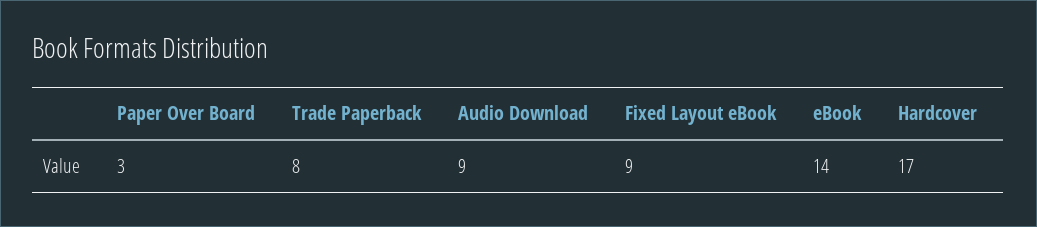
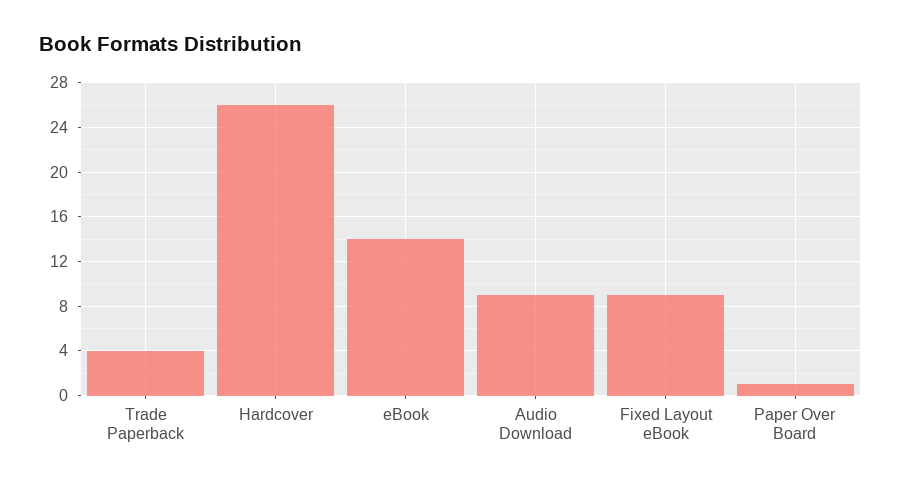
Paper Over Board: 3 -> 1
Trade Paperback: 8 -> 4
Hardcover: 17 -> 26

